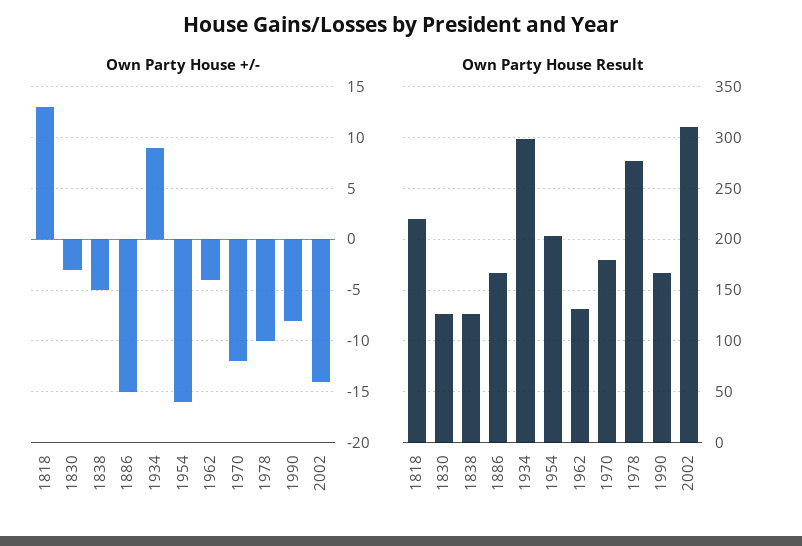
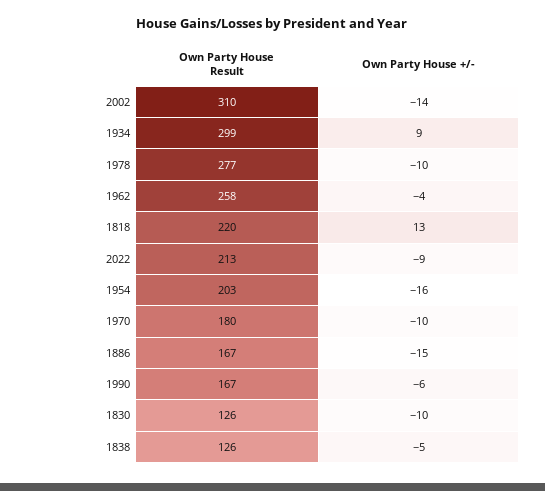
Own Party House +/-, 1830: -3 -> -10
Own Party House +/-, 1970: -12 -> -10
Own Party House +/-, 1990: -8 -> -6
Own Party House Result, 1962: 130 -> 258
Own Party House Result, 2022: none -> 213
Own Party House +/-, 2022: none -> -9

